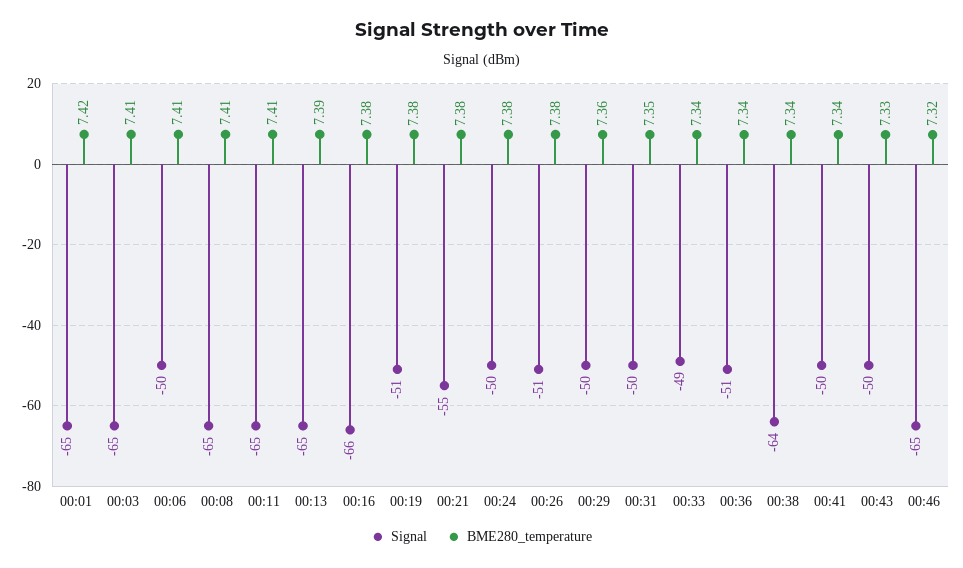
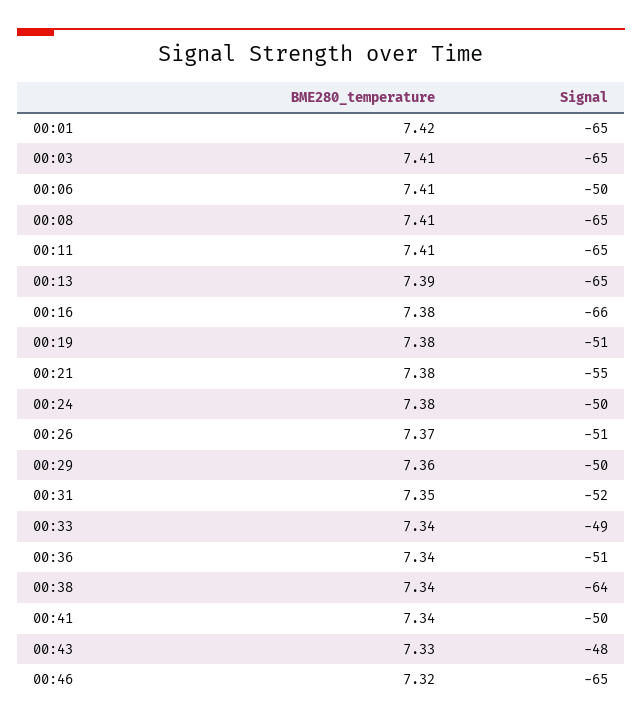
BME280_temperature, 00:26: 7.38 -> 7.37
Signal, 00:31: -50 -> -52
Signal, 00:43: -50 -> -48

